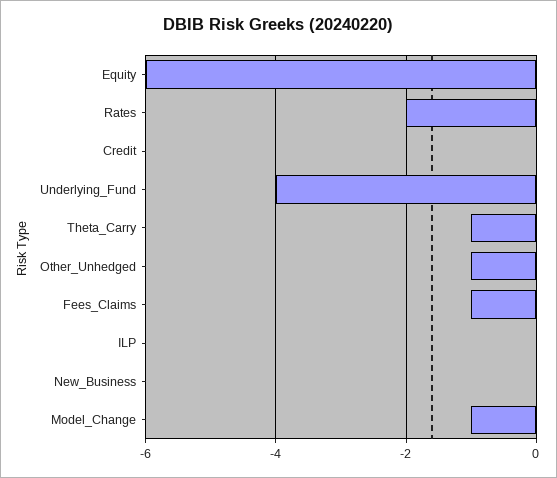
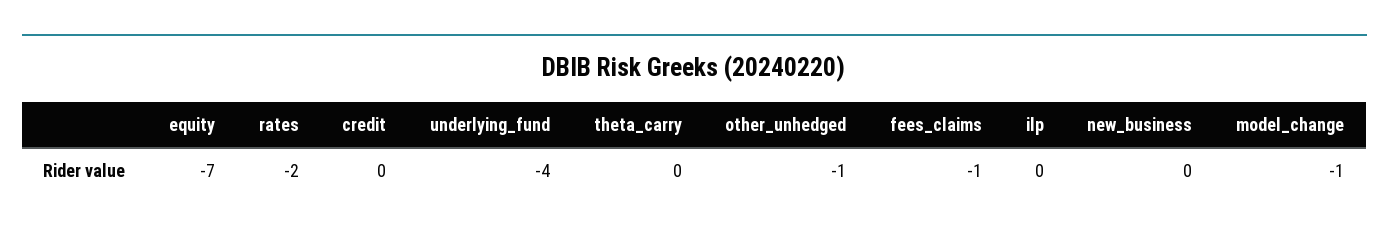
Equity: -6 -> -7
Theta_Carry: -1 -> 0

